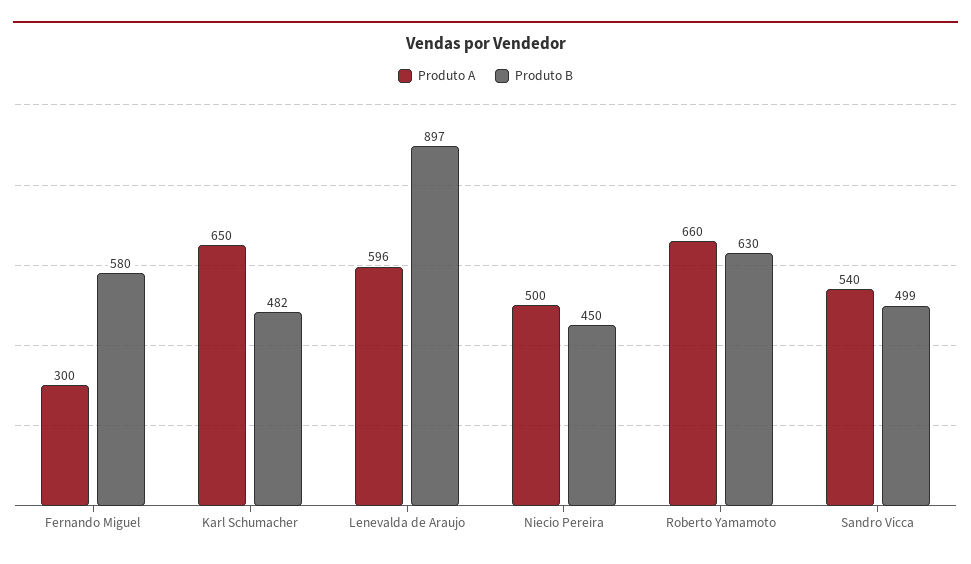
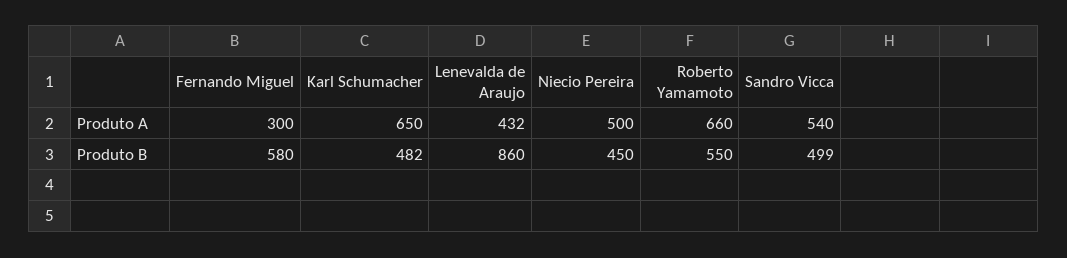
Produto A, Lenevalda de Araujo: 596 -> 432
Produto B, Lenevalda de Araujo: 897 -> 860
Produto B, Roberto Yamamoto: 630 -> 550

